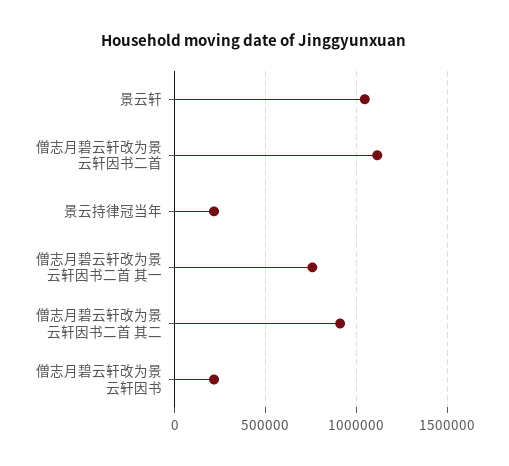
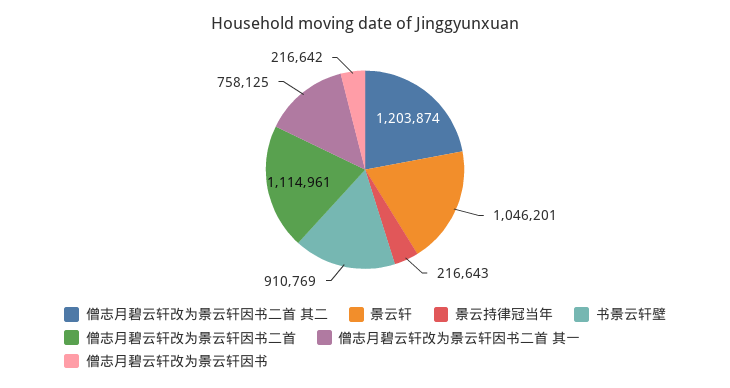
僧志月碧云轩改为景云轩因书二首 其二: 900000 -> 1203874
书景云轩壁: none -> 910769

